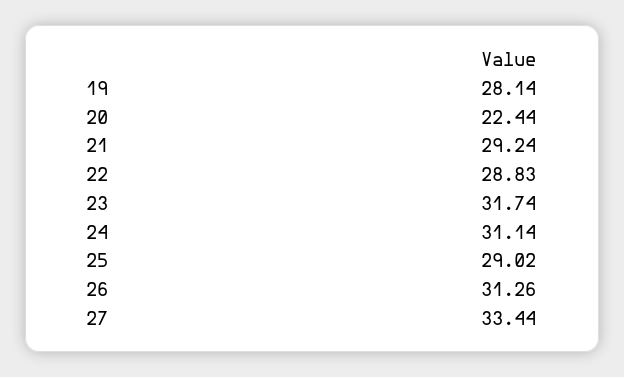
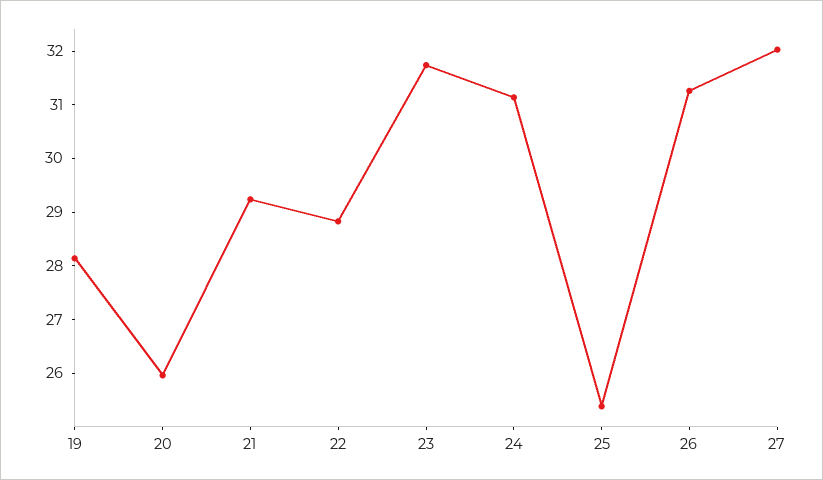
20: 22.44 -> 26
25: 29.02 -> 25.4
27: 33.44 -> 32

